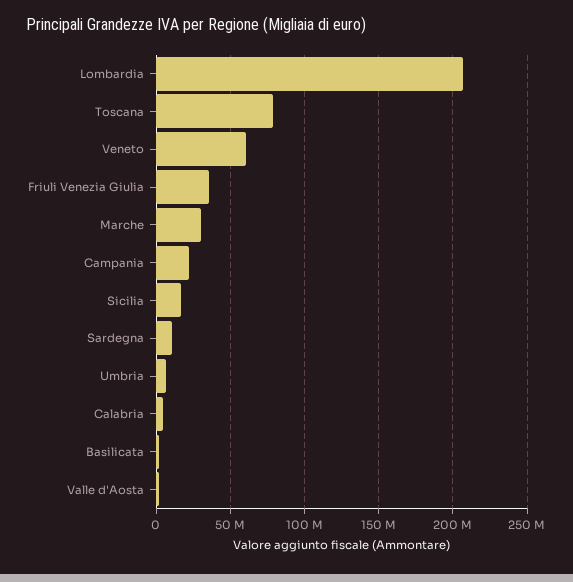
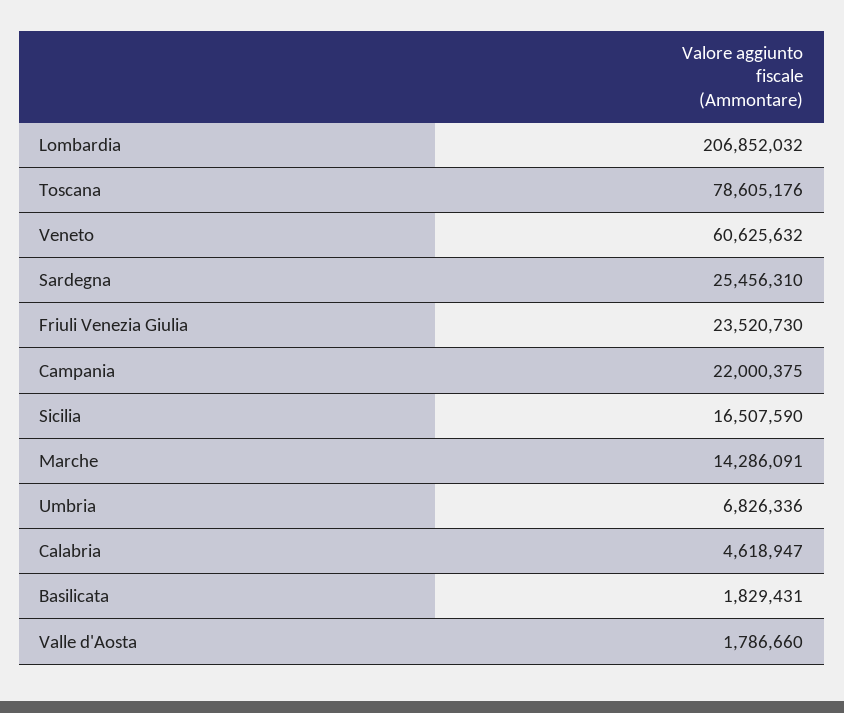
Friuli Venezia Giulia: 35000000 -> 23520730
Marche: 30000000 -> 14286091
Sardegna: 10000000 -> 25456310

